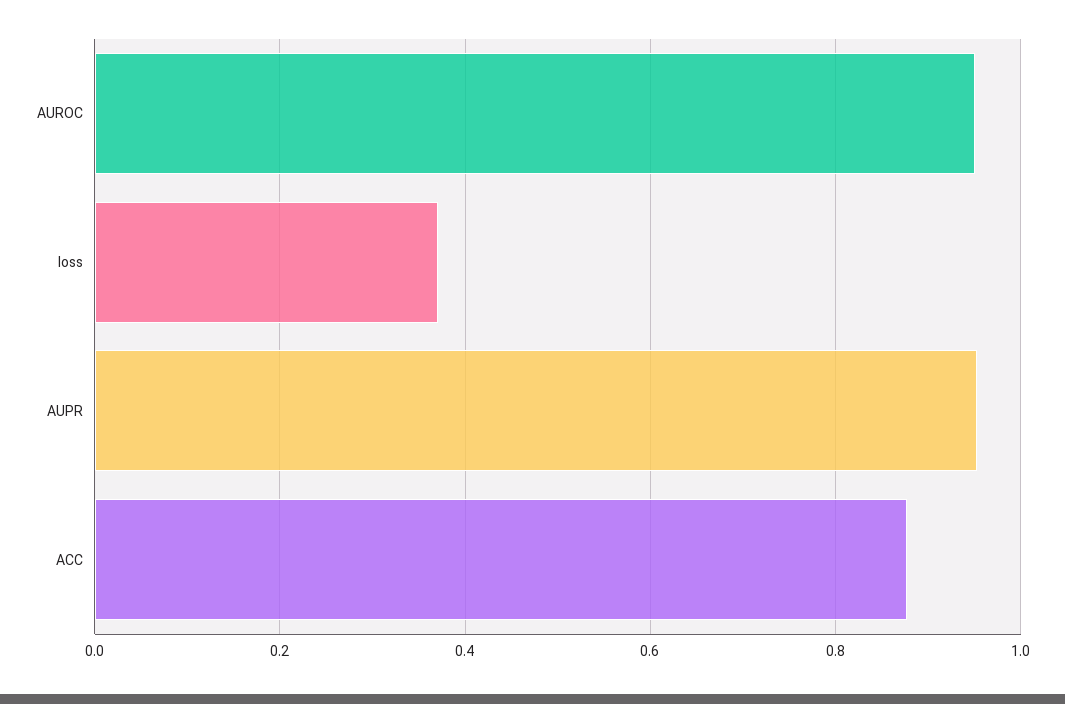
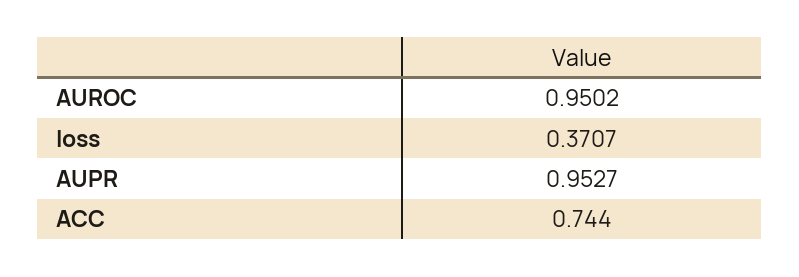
ACC: 0.88 -> 0.744

